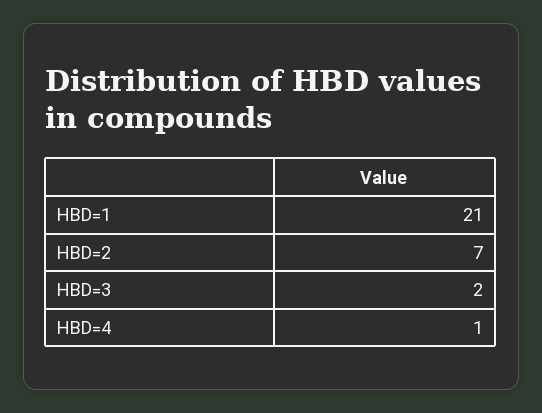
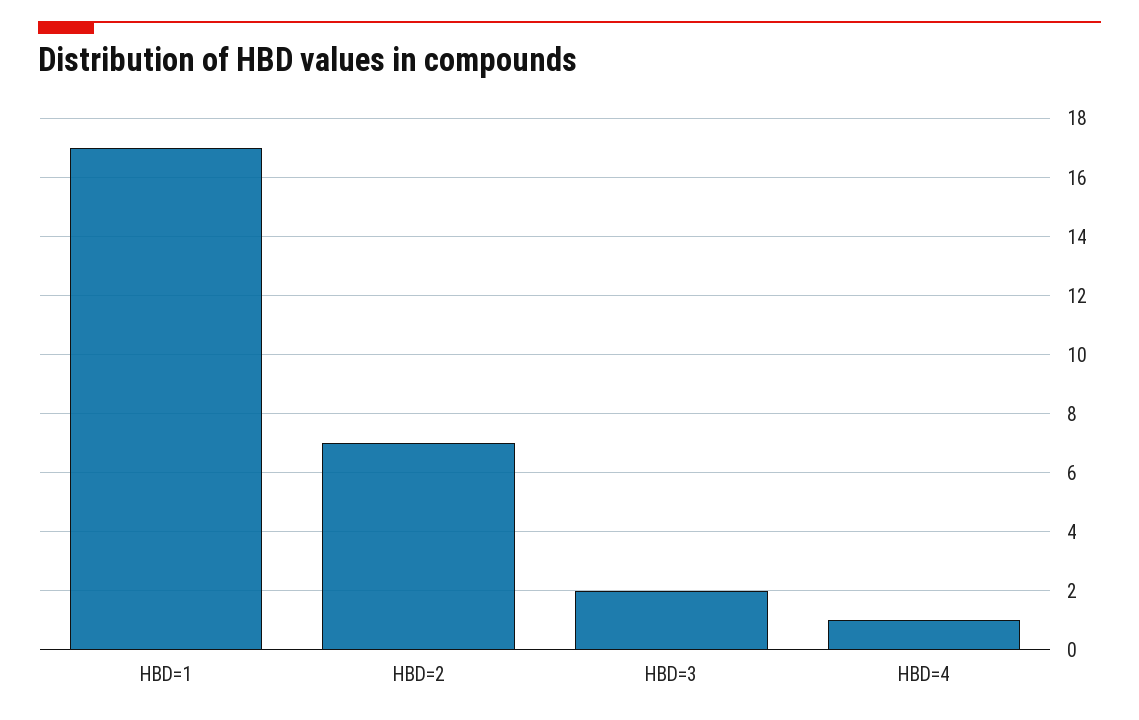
HBD=1: 21 -> 17

